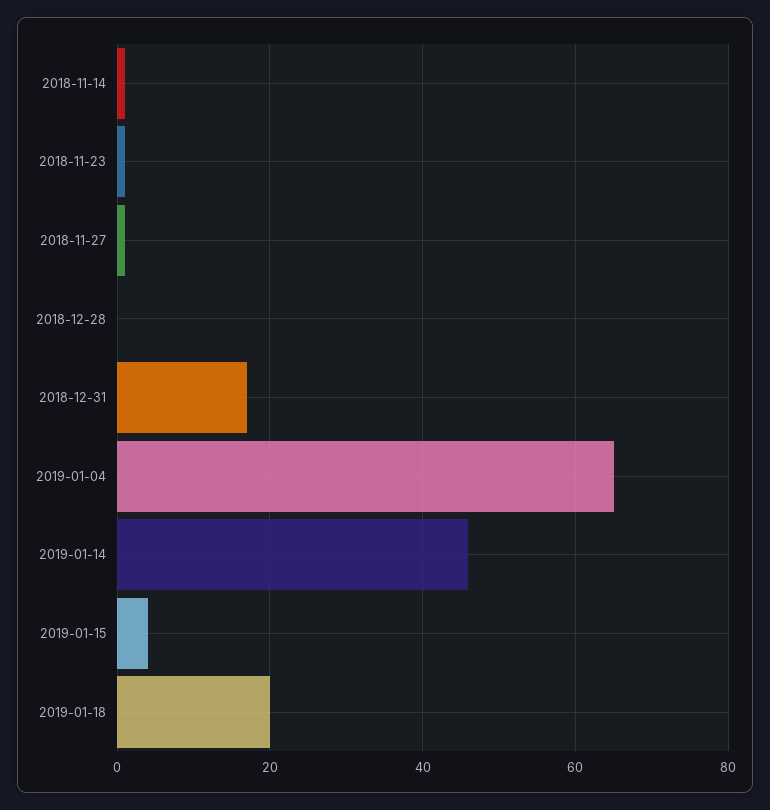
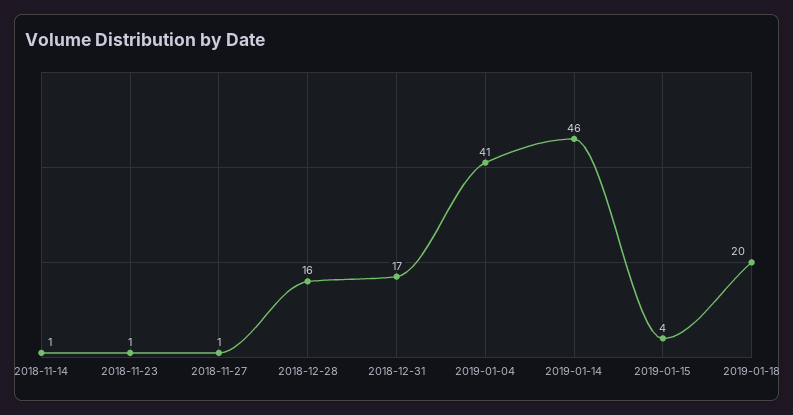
2018-12-28: 0 -> 16
2019-01-04: 65 -> 41

